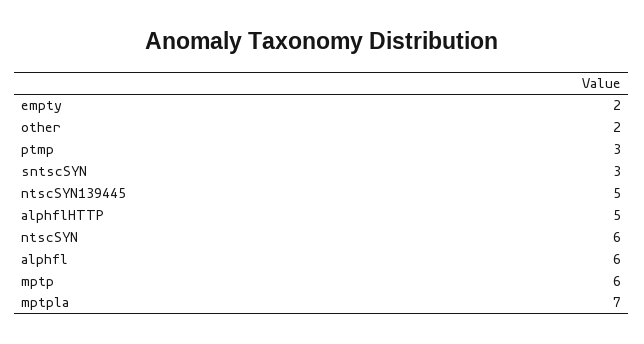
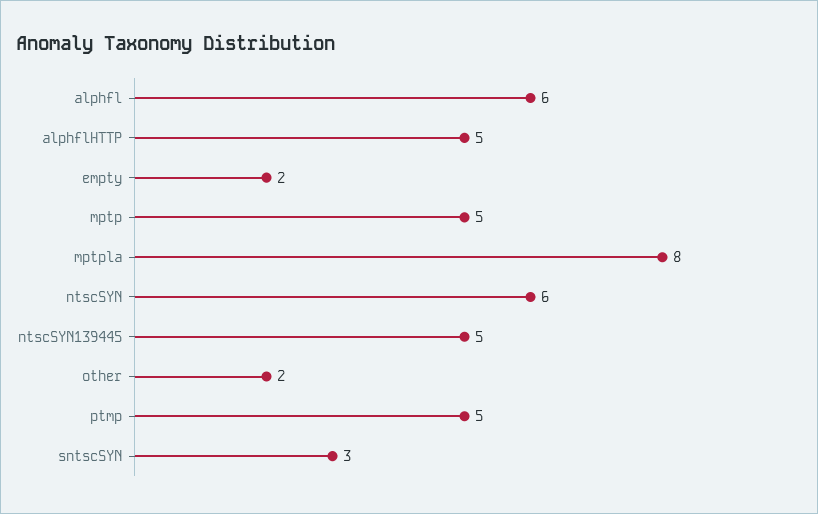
ptmp: 3 -> 5
mptp: 6 -> 5
mptpla: 7 -> 8

